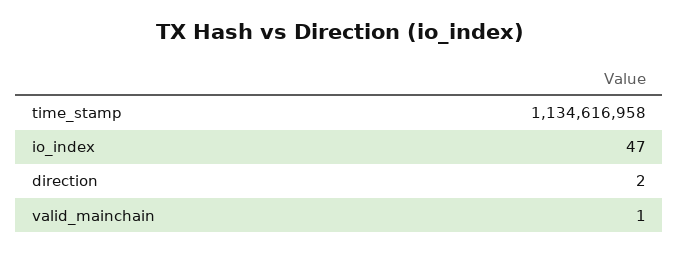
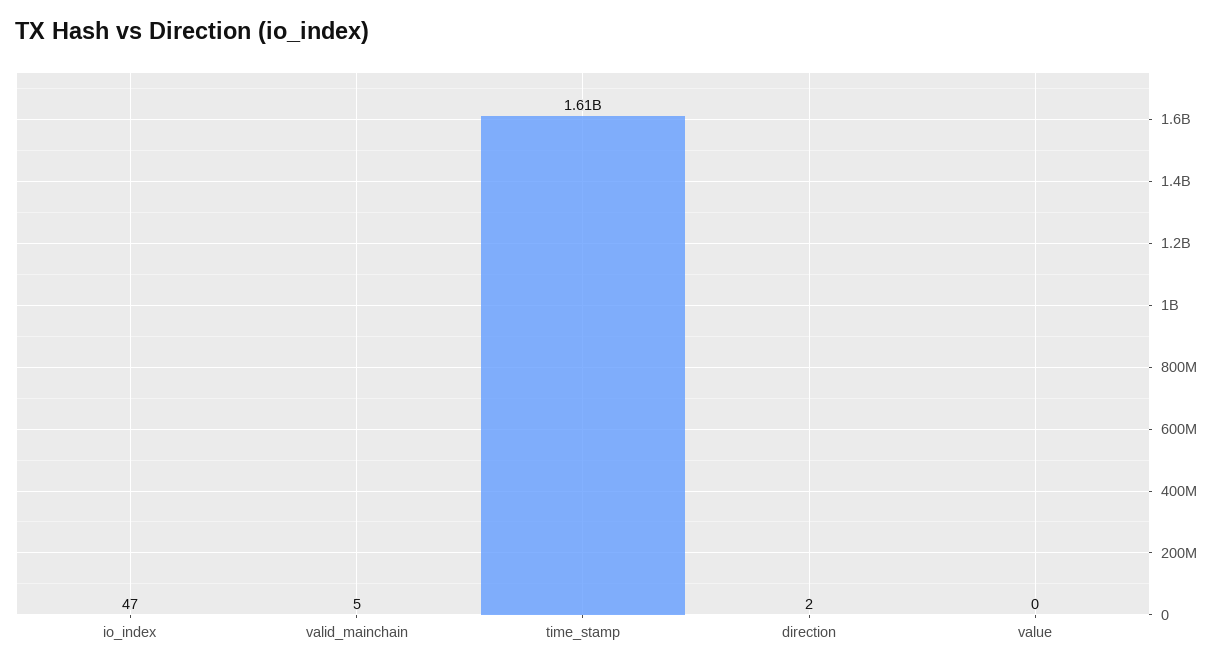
time_stamp: 1134616958 -> 1610000000
valid_mainchain: 1 -> 5
value: none -> 0

